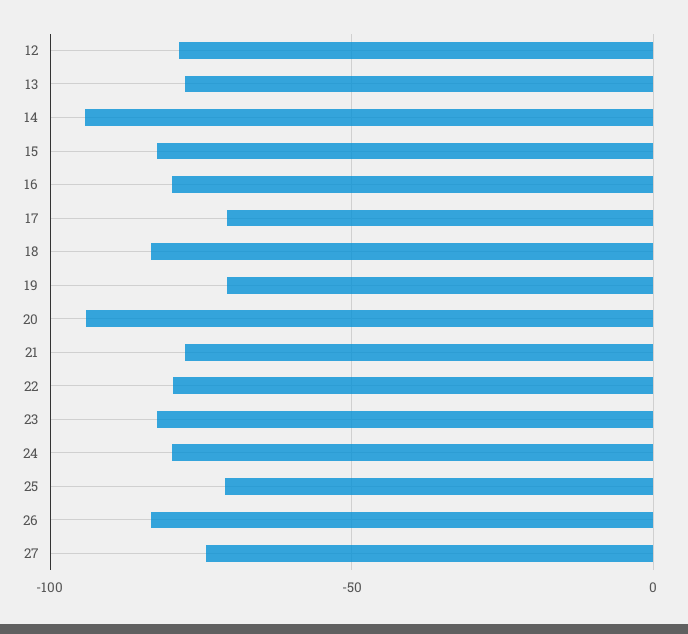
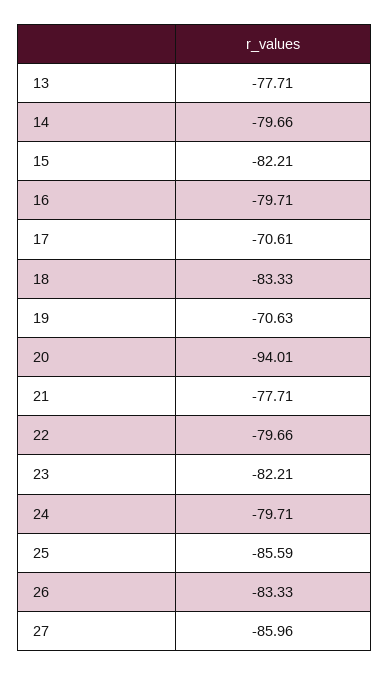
12: -80 -> none
14: -95 -> -79.66
25: -70 -> -85.59
27: -75 -> -85.96

